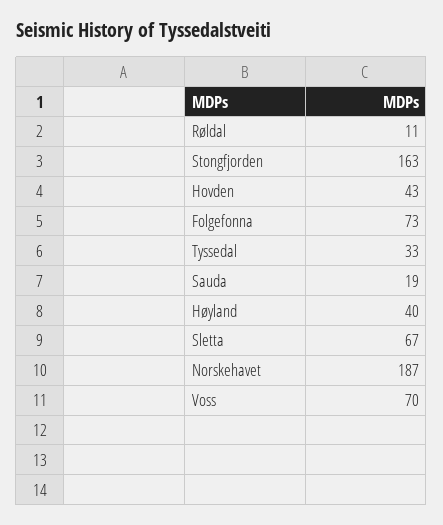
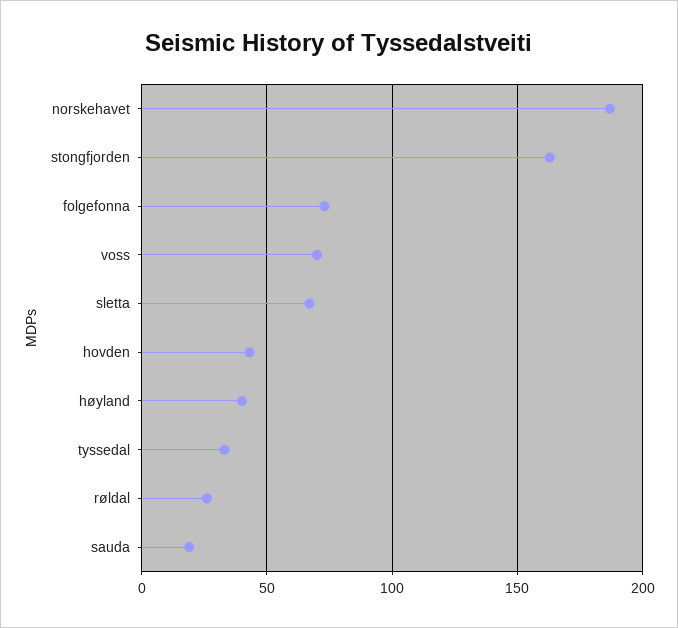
Røldal: 11 -> 25

